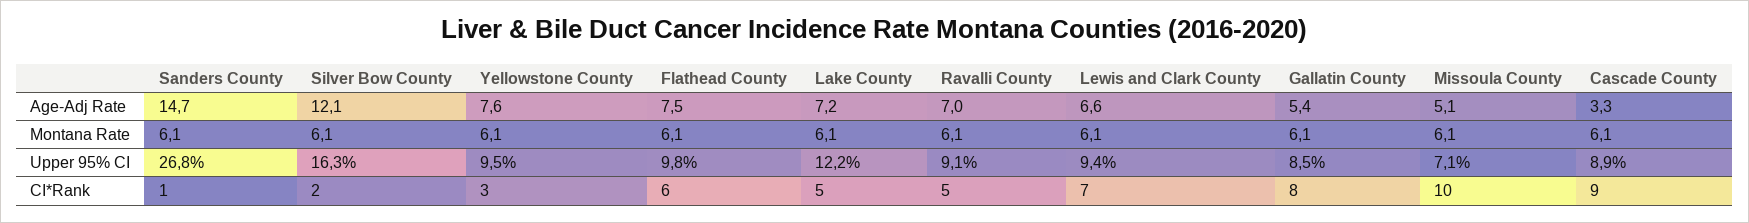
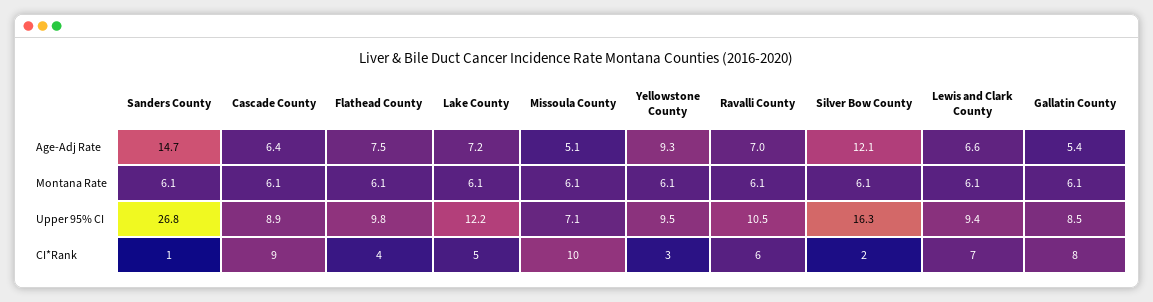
Yellowstone County, Age-Adj Rate: 7.6 -> 9.3
Cascade County, Age-Adj Rate: 3.3 -> 6.4
Ravalli County, Upper 95% CI: 9.1 -> 10.5
Flathead County, CI*Rank: 6 -> 4
Ravalli County, CI*Rank: 5 -> 6

